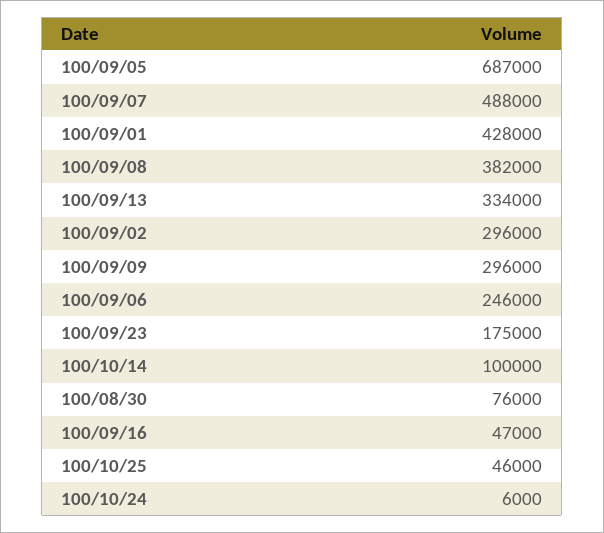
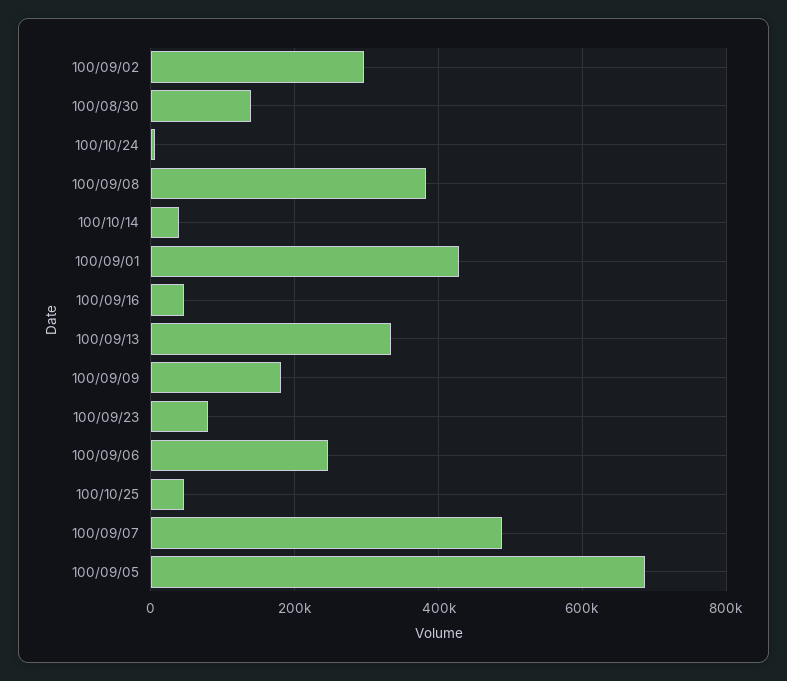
100/09/09: 296000 -> 180000
100/09/23: 175000 -> 80000
100/10/14: 100000 -> 40000
100/08/30: 76000 -> 140000

